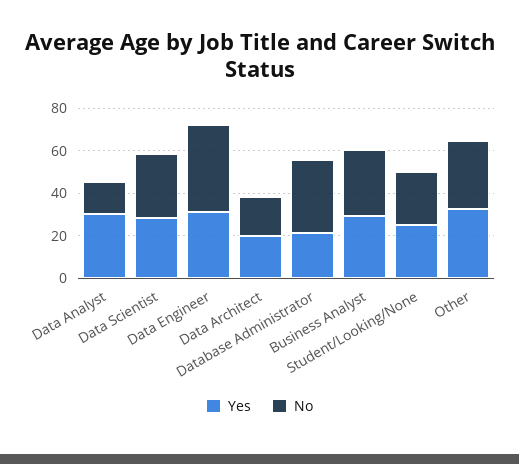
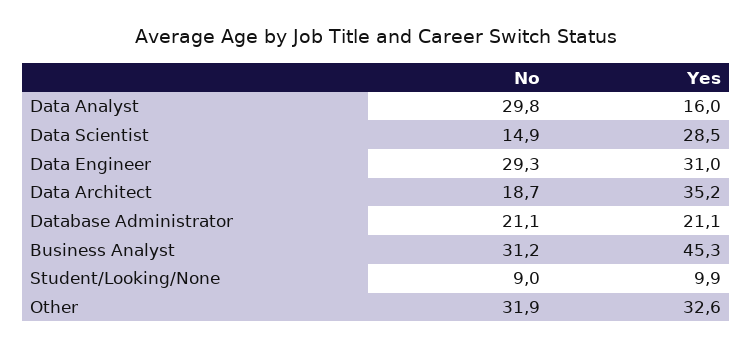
Yes, Data Analyst: 30 -> 16
No, Data Analyst: 15 -> 29.8
No, Data Scientist: 30 -> 14.9
No, Data Engineer: 40 -> 29.3
Yes, Data Architect: 20 -> 35.2
No, Database Administrator: 35 -> 21.1
Yes, Business Analyst: 30 -> 45.3
Yes, Student/Looking/None: 25 -> 9.9
No, Student/Looking/None: 25 -> 9

